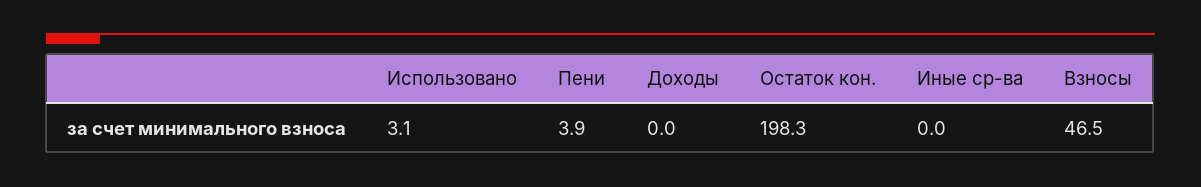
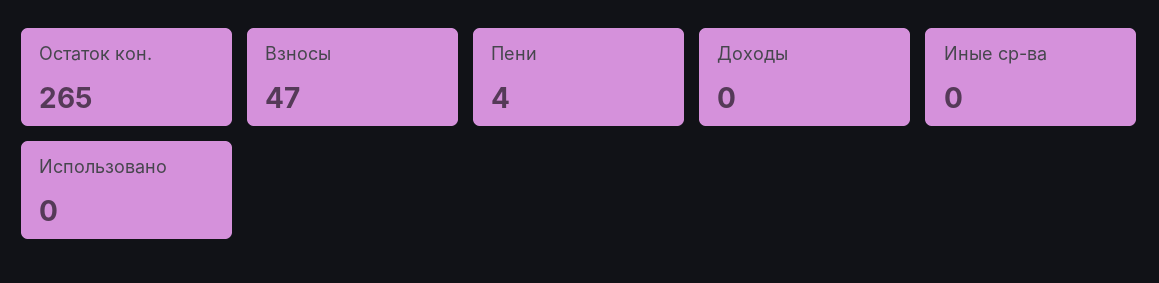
Использовано: 3.1 -> 0
Остаток кон.: 198.3 -> 265

